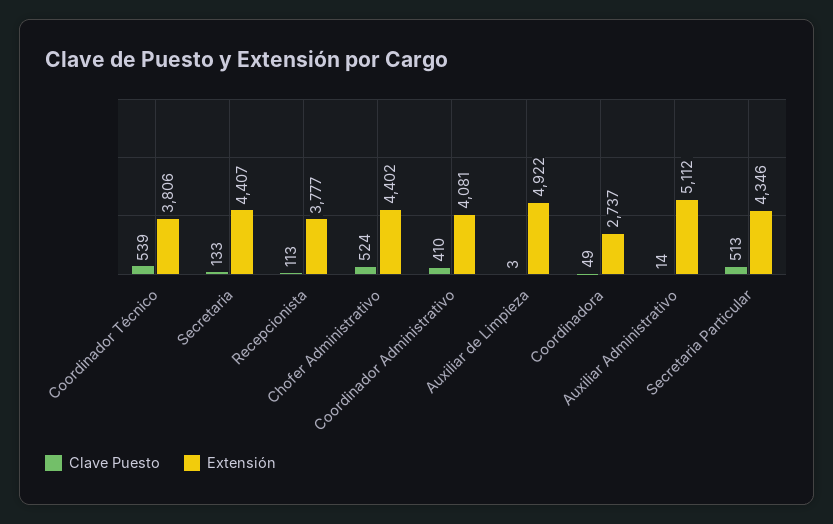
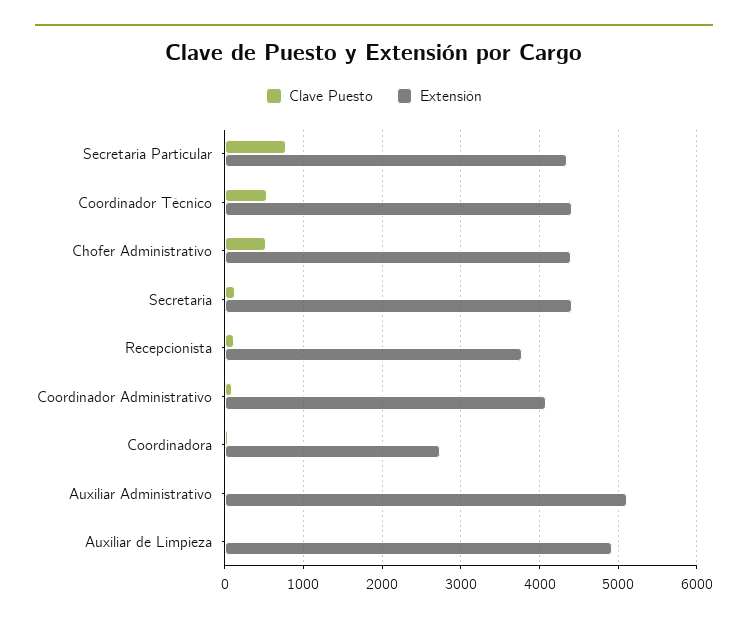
Extensión, Coordinador Técnico: 3806 -> 4400
Clave Puesto, Coordinador Administrativo: 410 -> 100
Clave Puesto, Secretaria Particular: 513 -> 800

